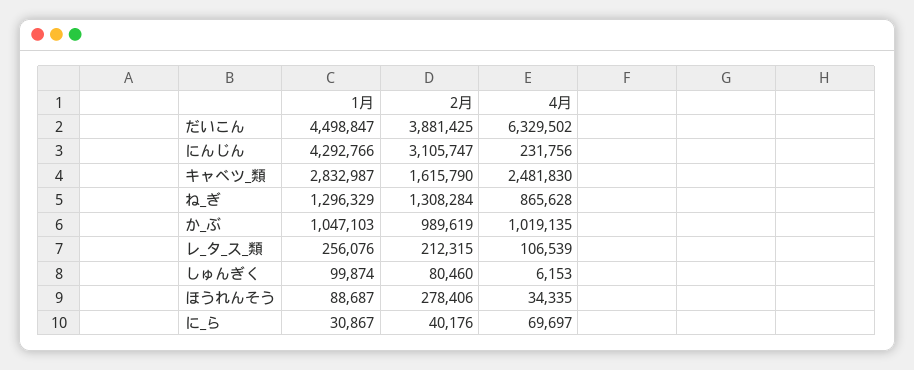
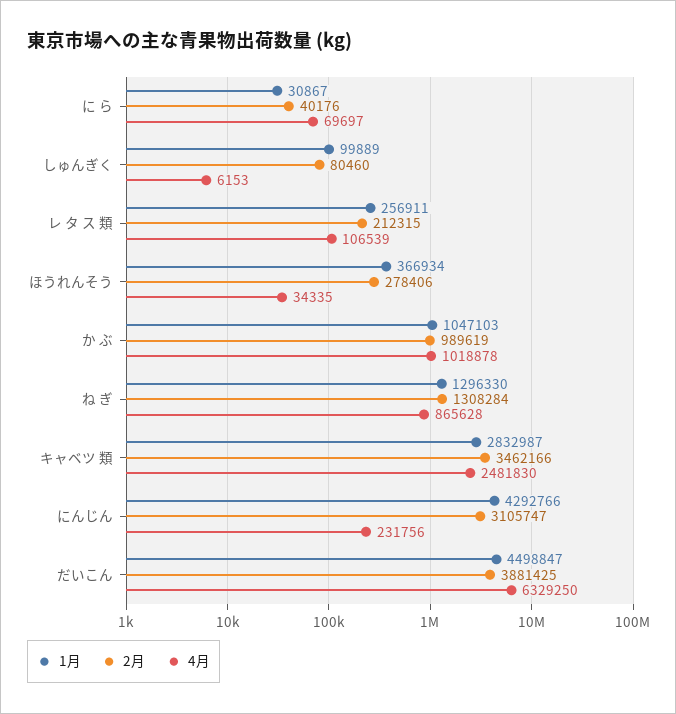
4月, だいこん: 6329502 -> 6329250
2月, キャベツ_類: 1615790 -> 3462166
1月, ね_ぎ: 1296329 -> 1296330
4月, か_ぶ: 1019135 -> 1018878
1月, レ_タ_ス_類: 256076 -> 256911
1月, しゅんぎく: 99874 -> 99889
1月, ほうれんそう: 88687 -> 366934

